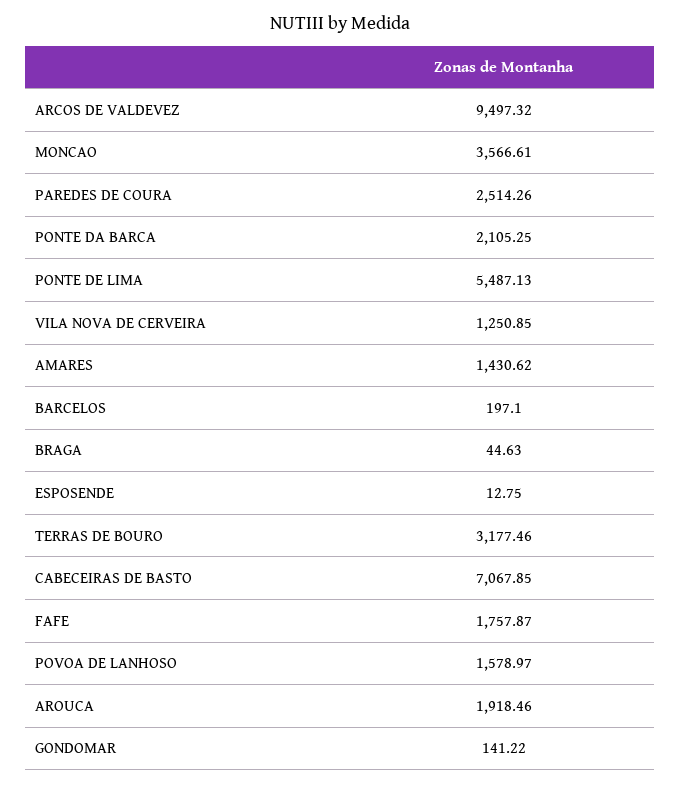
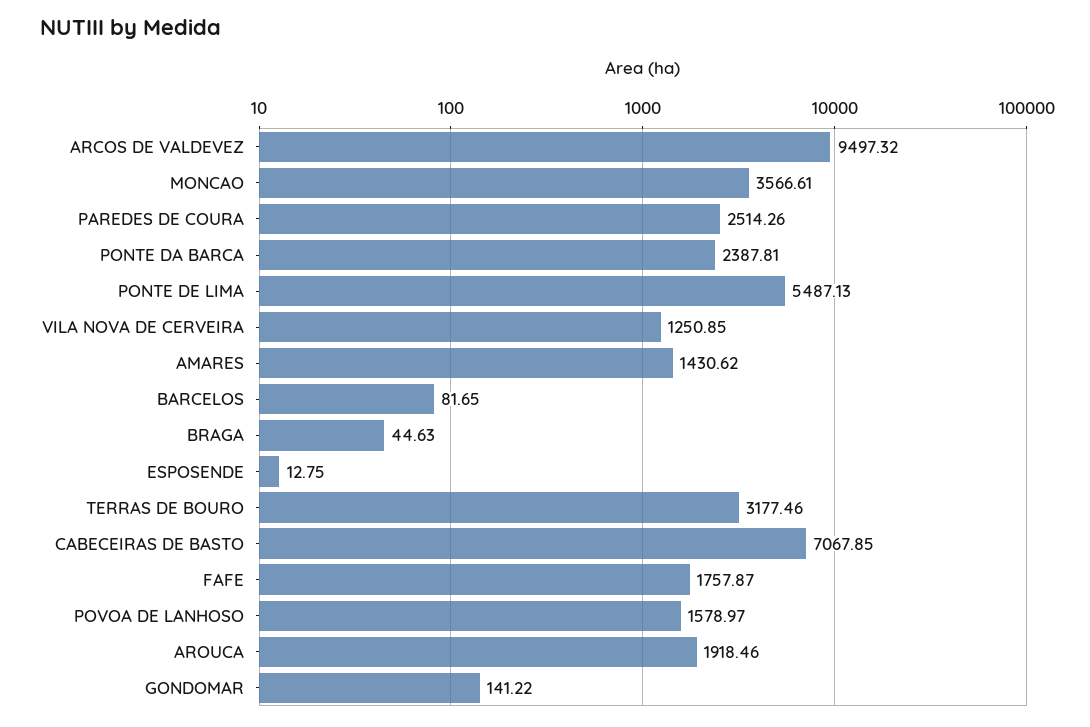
PONTE DA BARCA: 2105.25 -> 2387.81
BARCELOS: 197.1 -> 81.65

